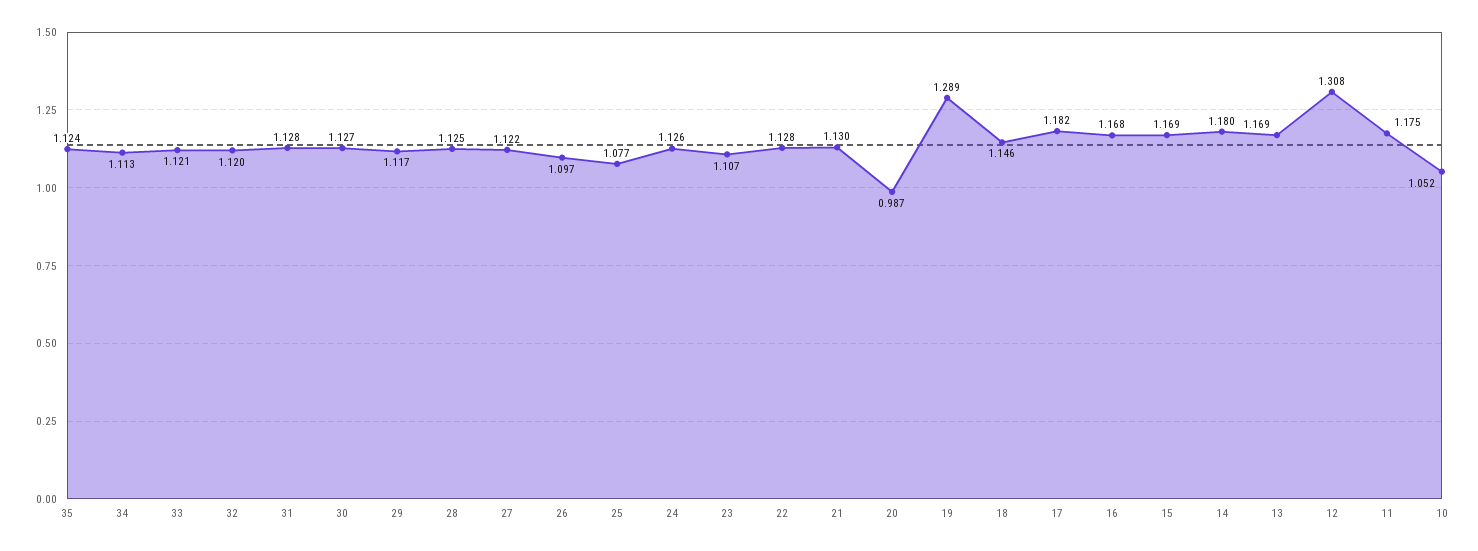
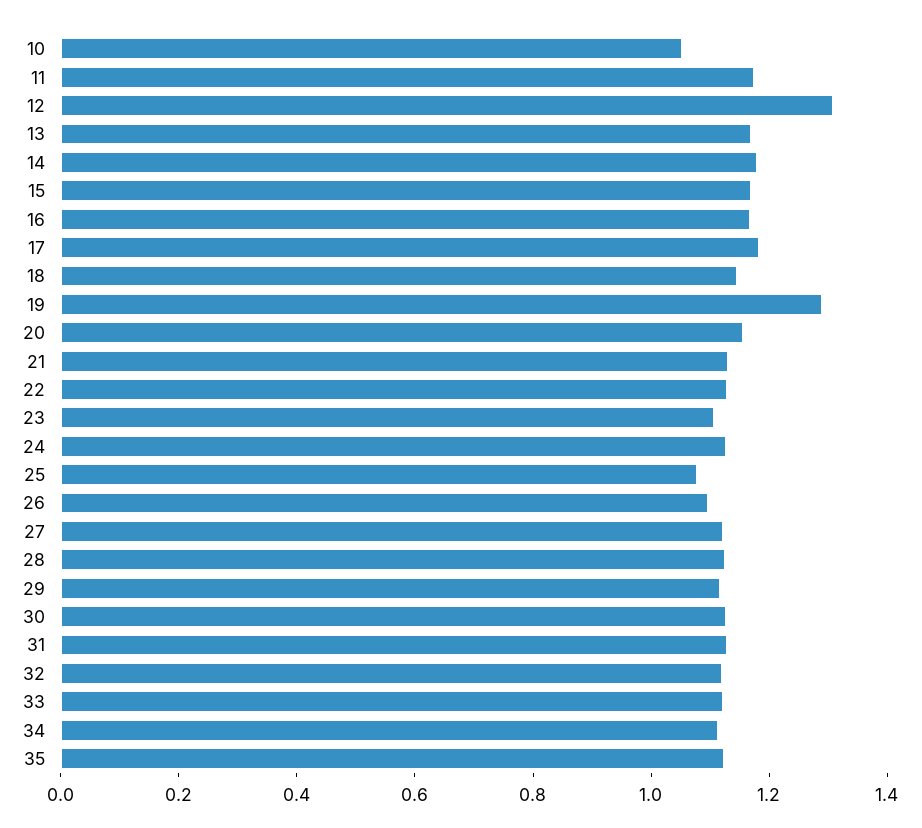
20: 0.987 -> 1.15

